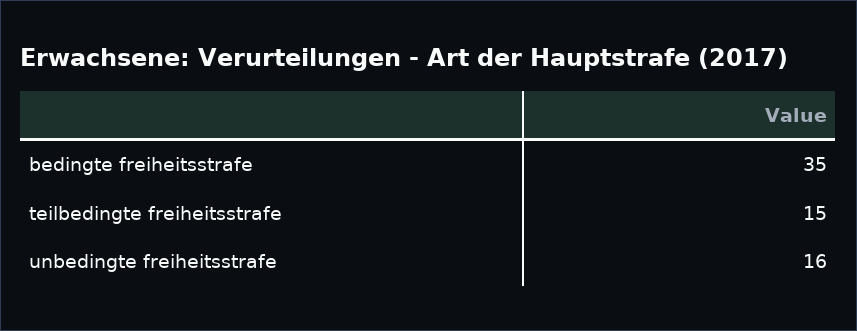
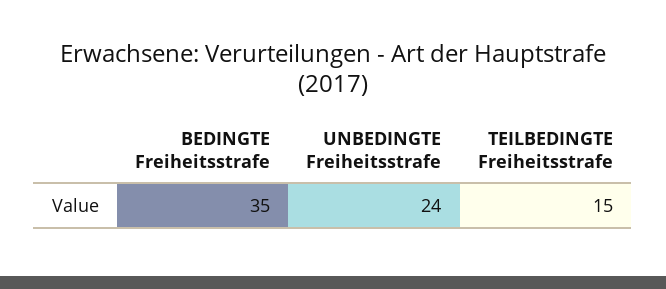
unbedingte freiheitsstrafe: 16 -> 24

